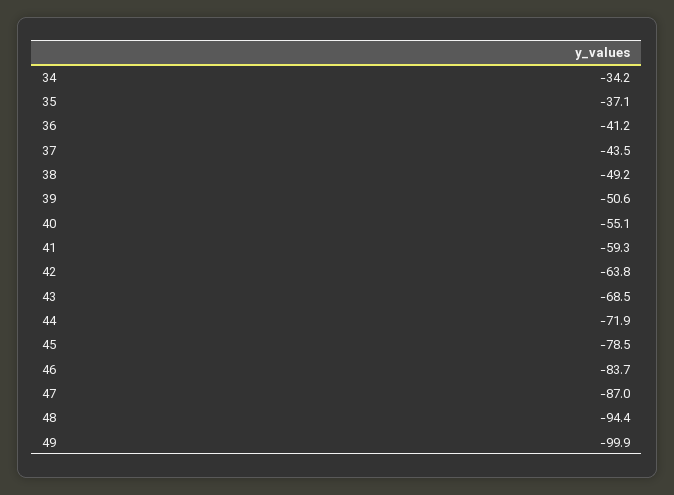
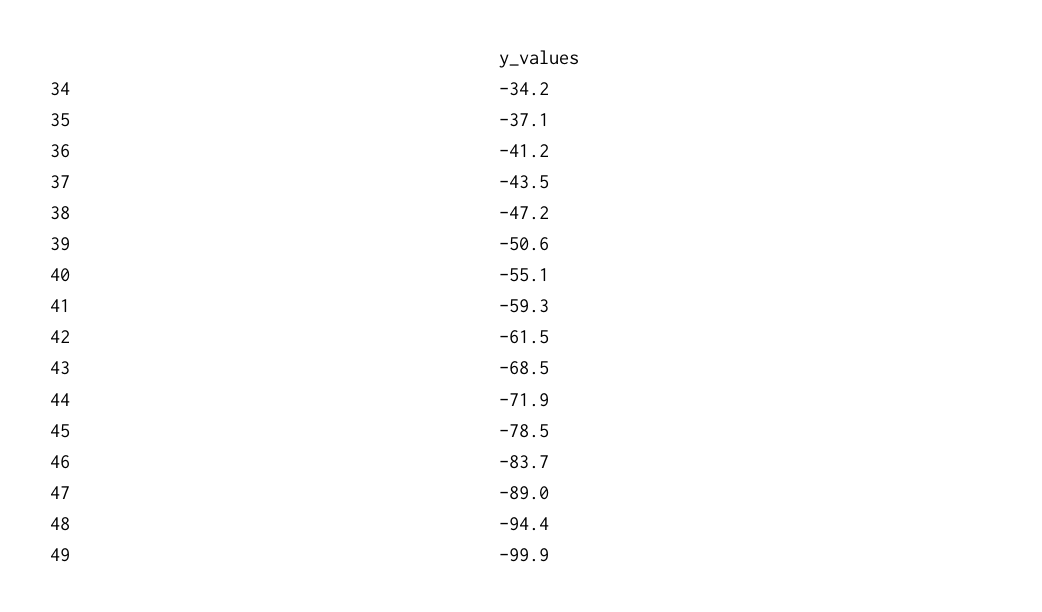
38: -49.2 -> -47.2
42: -63.8 -> -61.5
47: -87 -> -89

